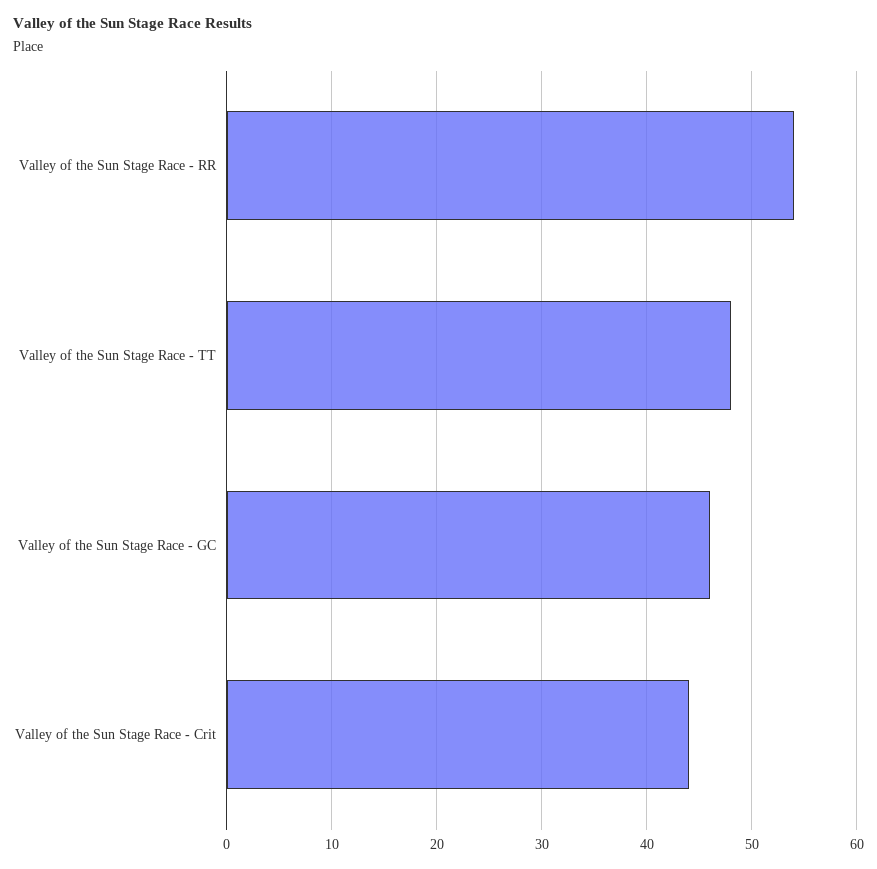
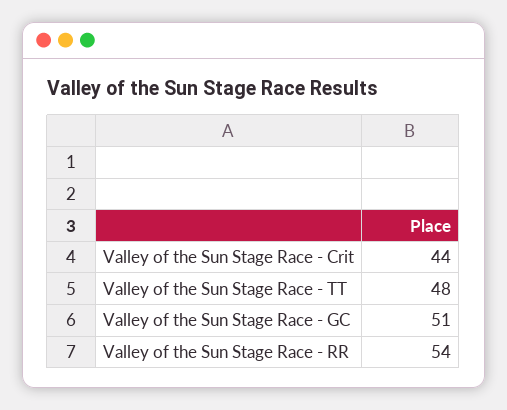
Valley of the Sun Stage Race - GC: 46 -> 51

